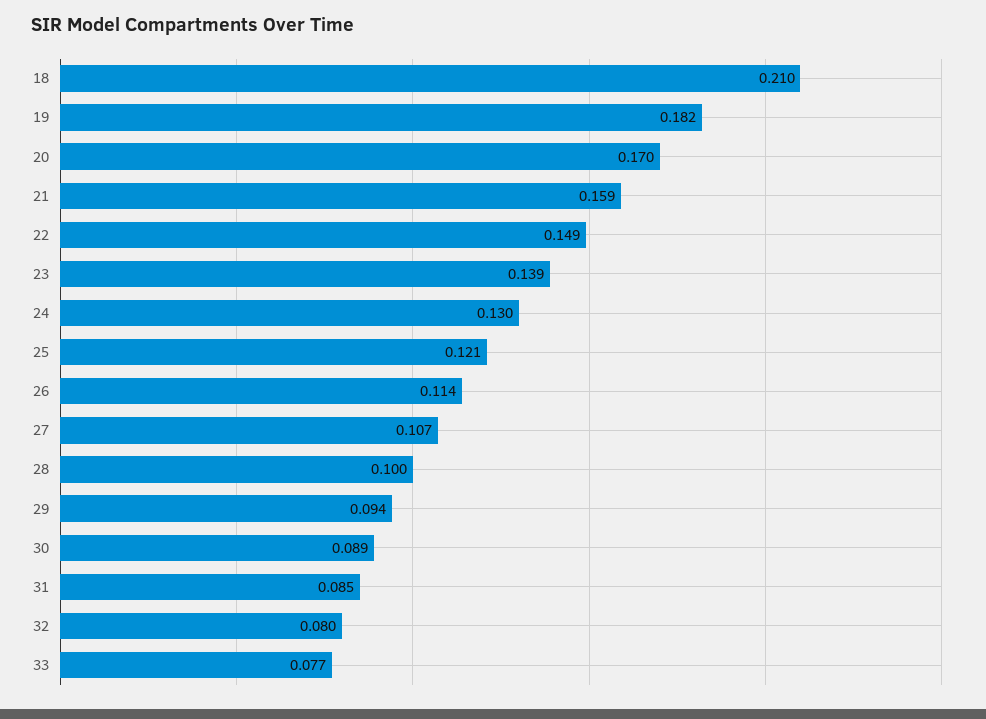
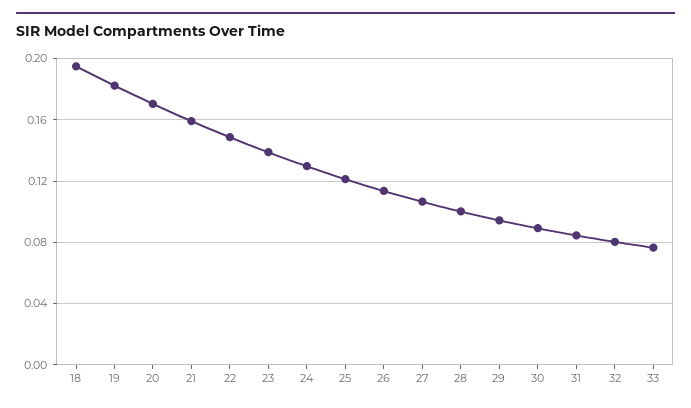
18: 0.21 -> 0.195

